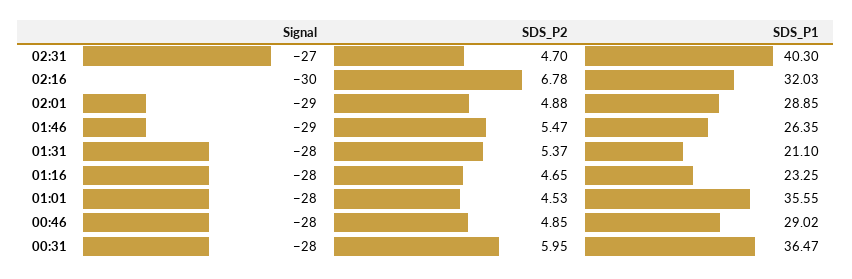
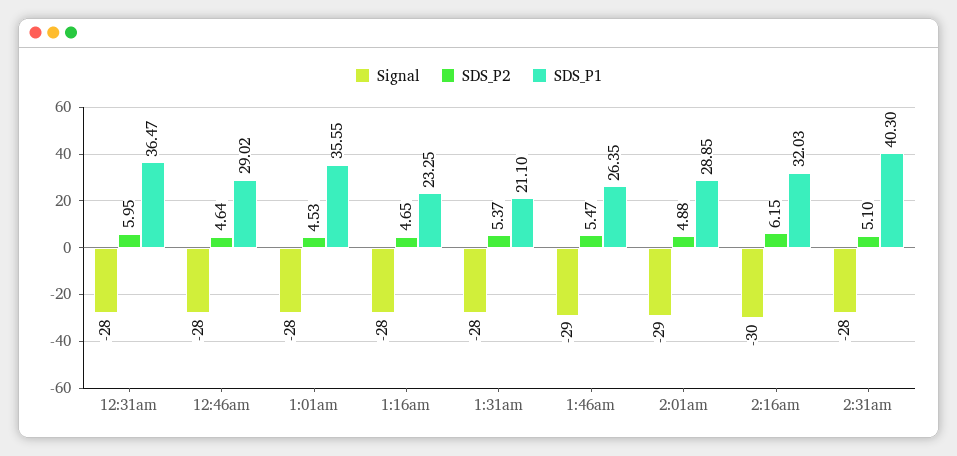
Signal, 02:31: -27 -> -28
SDS_P2, 02:31: 4.7 -> 5.1
SDS_P2, 02:16: 6.78 -> 6.15
SDS_P2, 00:46: 4.85 -> 4.64

